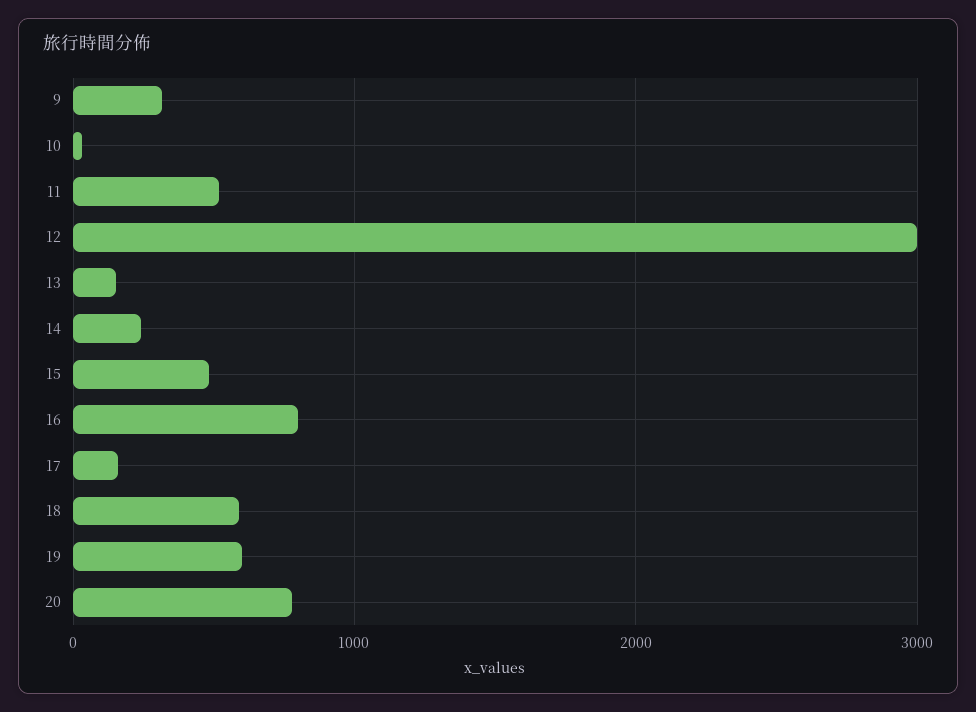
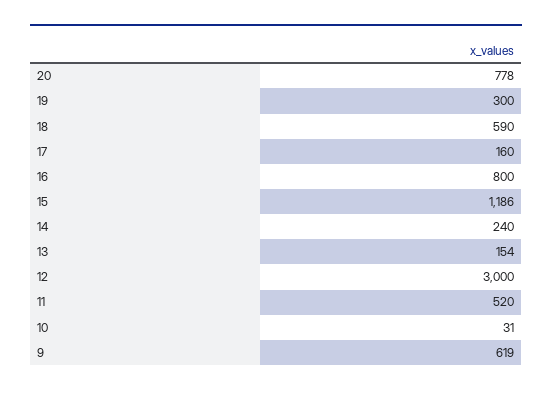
9: 300 -> 619
15: 500 -> 1186
19: 600 -> 300

